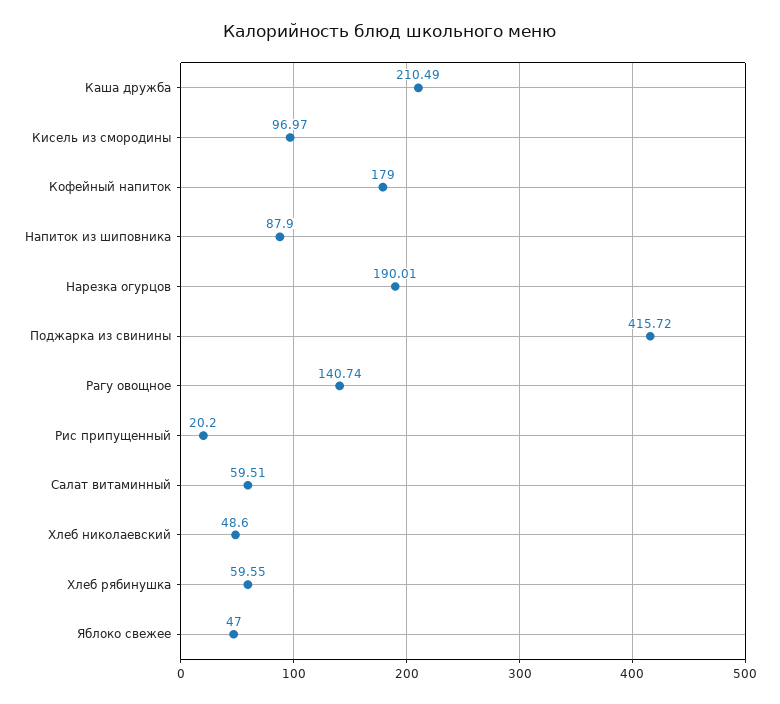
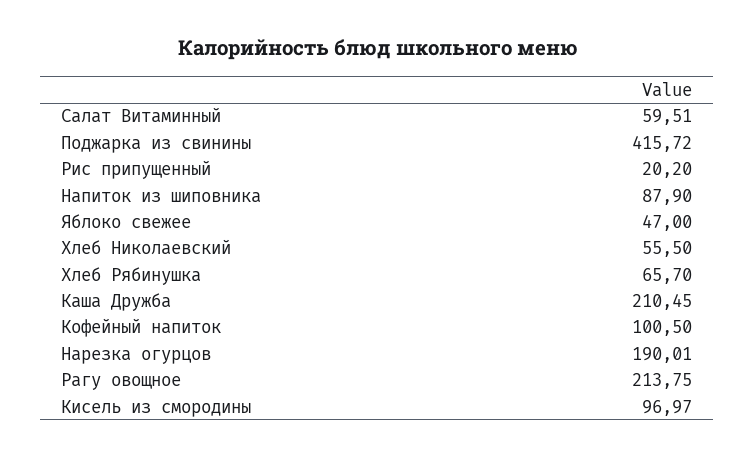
Каша дружба: 210.49 -> 210.45
Кофейный напиток: 179 -> 100.5
Рагу овощное: 140.74 -> 213.75
Хлеб николаевский: 48.6 -> 55.5
Хлеб рябинушка: 59.55 -> 65.7

